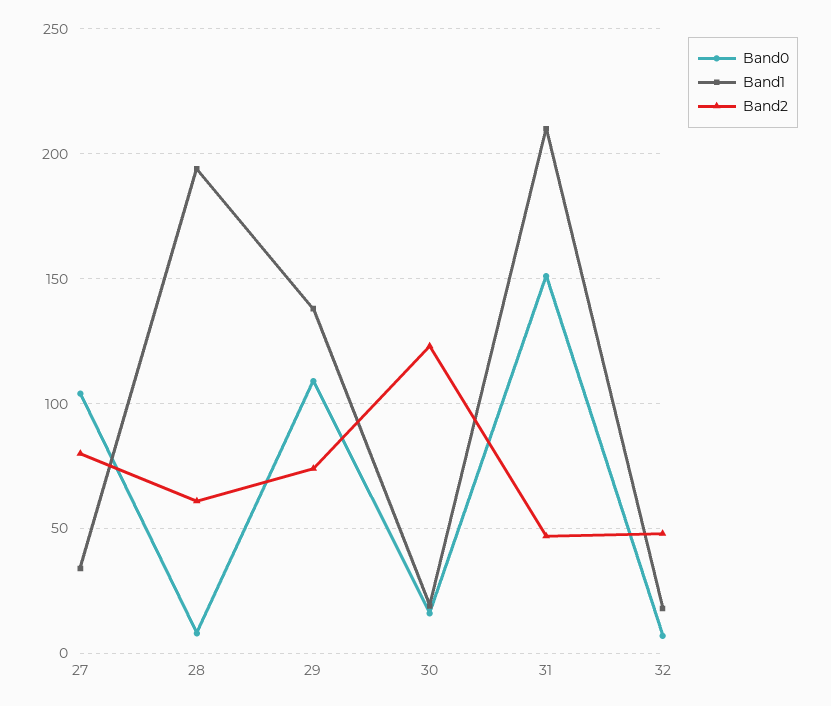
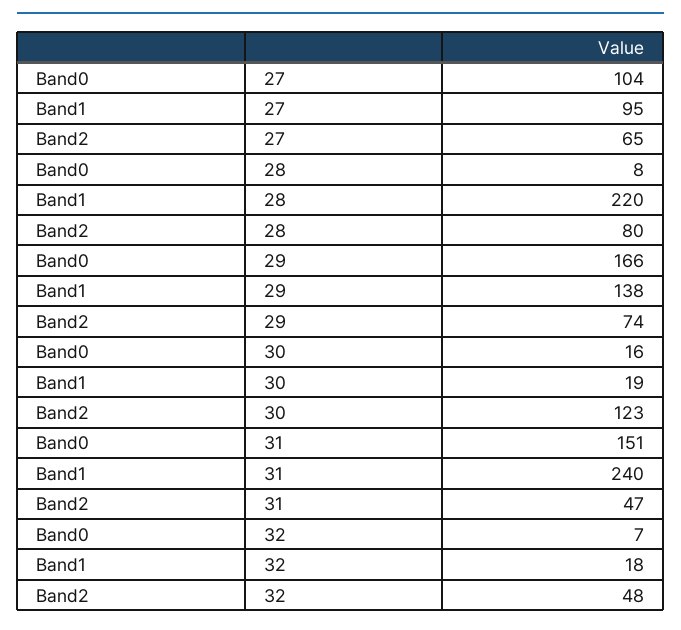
Band1, 27: 35 -> 95
Band2, 27: 80 -> 65
Band1, 28: 195 -> 220
Band2, 28: 60 -> 80
Band0, 29: 110 -> 166
Band1, 31: 210 -> 240

